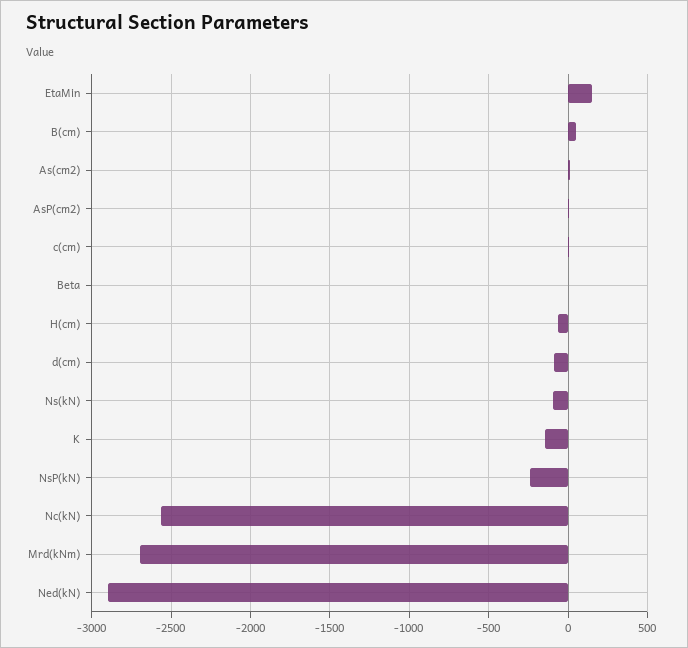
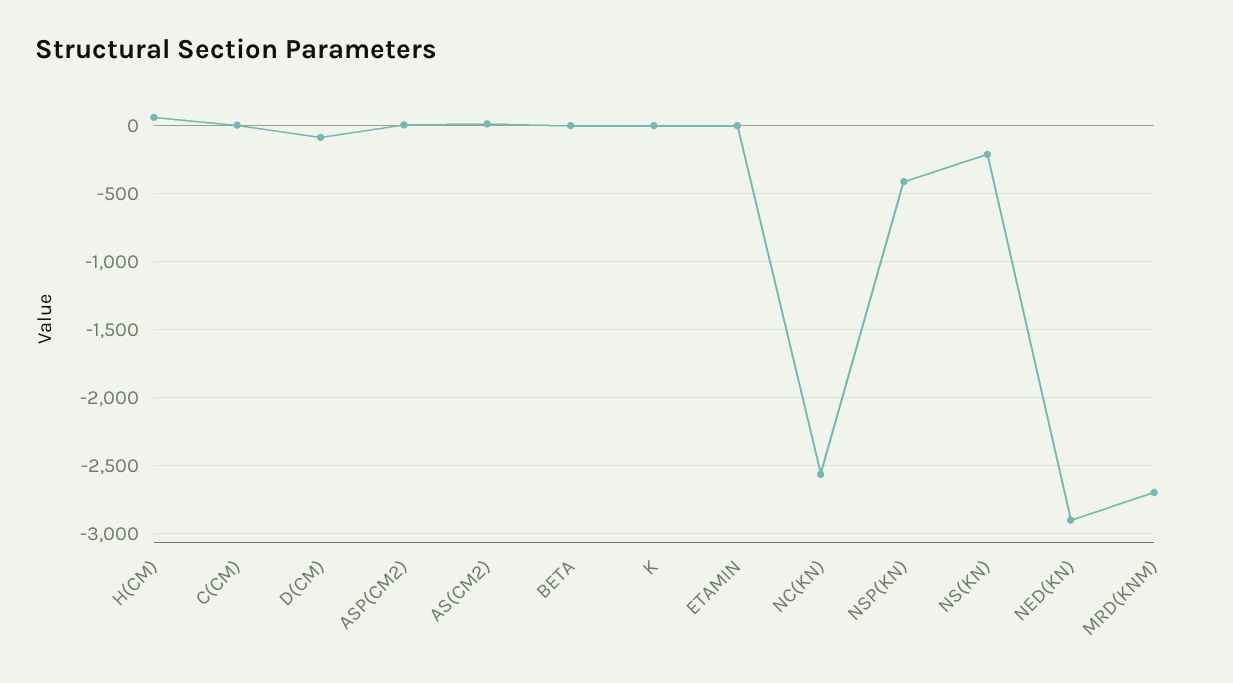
EtaMin: 150 -> 0
B(cm): 50 -> none
H(cm): -50 -> 50
Ns(kN): -100 -> -200
K: -150 -> 0
NsP(kN): -250 -> -400

